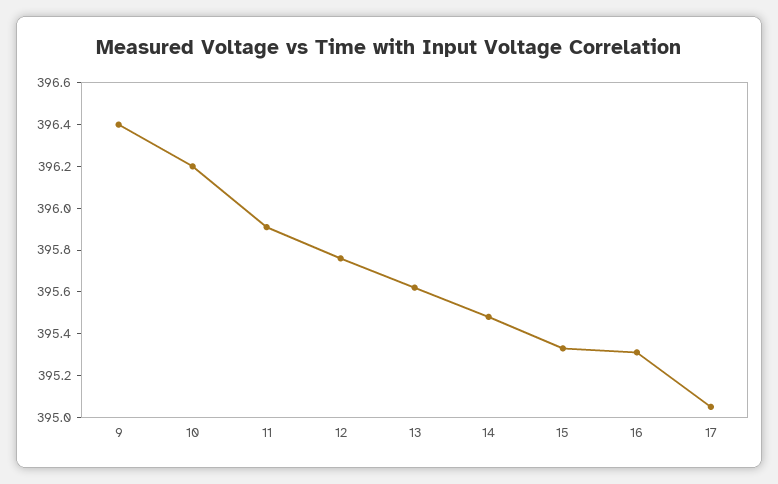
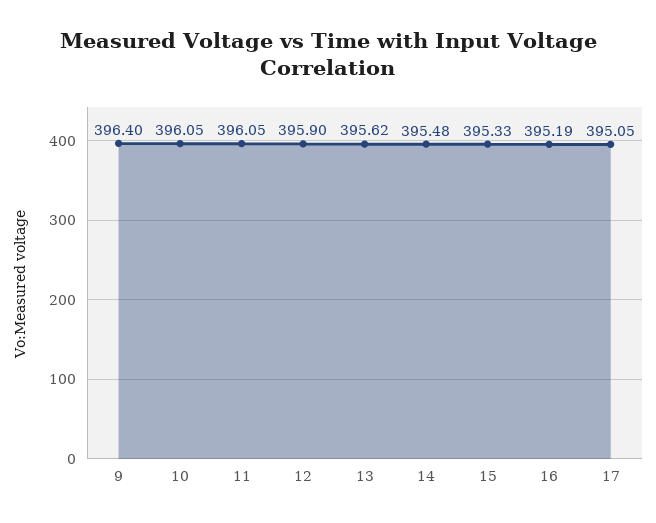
10: 396.2 -> 396.05
11: 395.9 -> 396.05
12: 395.75 -> 395.9
16: 395.3 -> 395.19

